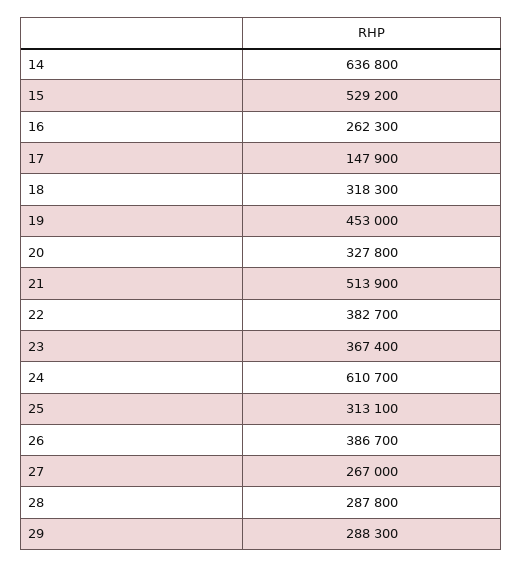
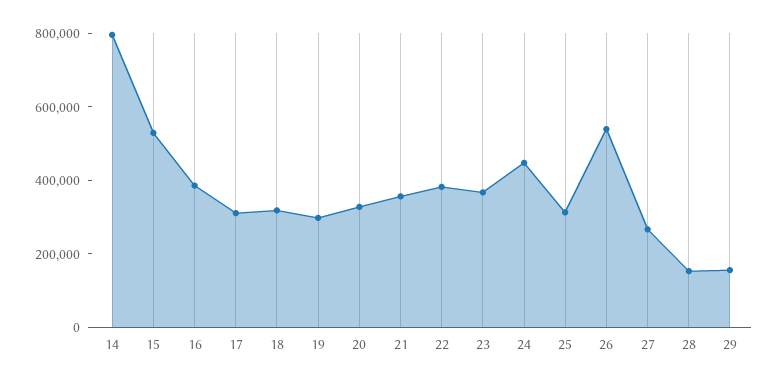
14: 636800 -> 800000
16: 262300 -> 400000
17: 147900 -> 300000
19: 453000 -> 300000
21: 513900 -> 350000
24: 610700 -> 450000
26: 386700 -> 550000
28: 287800 -> 150000
29: 288300 -> 150000

